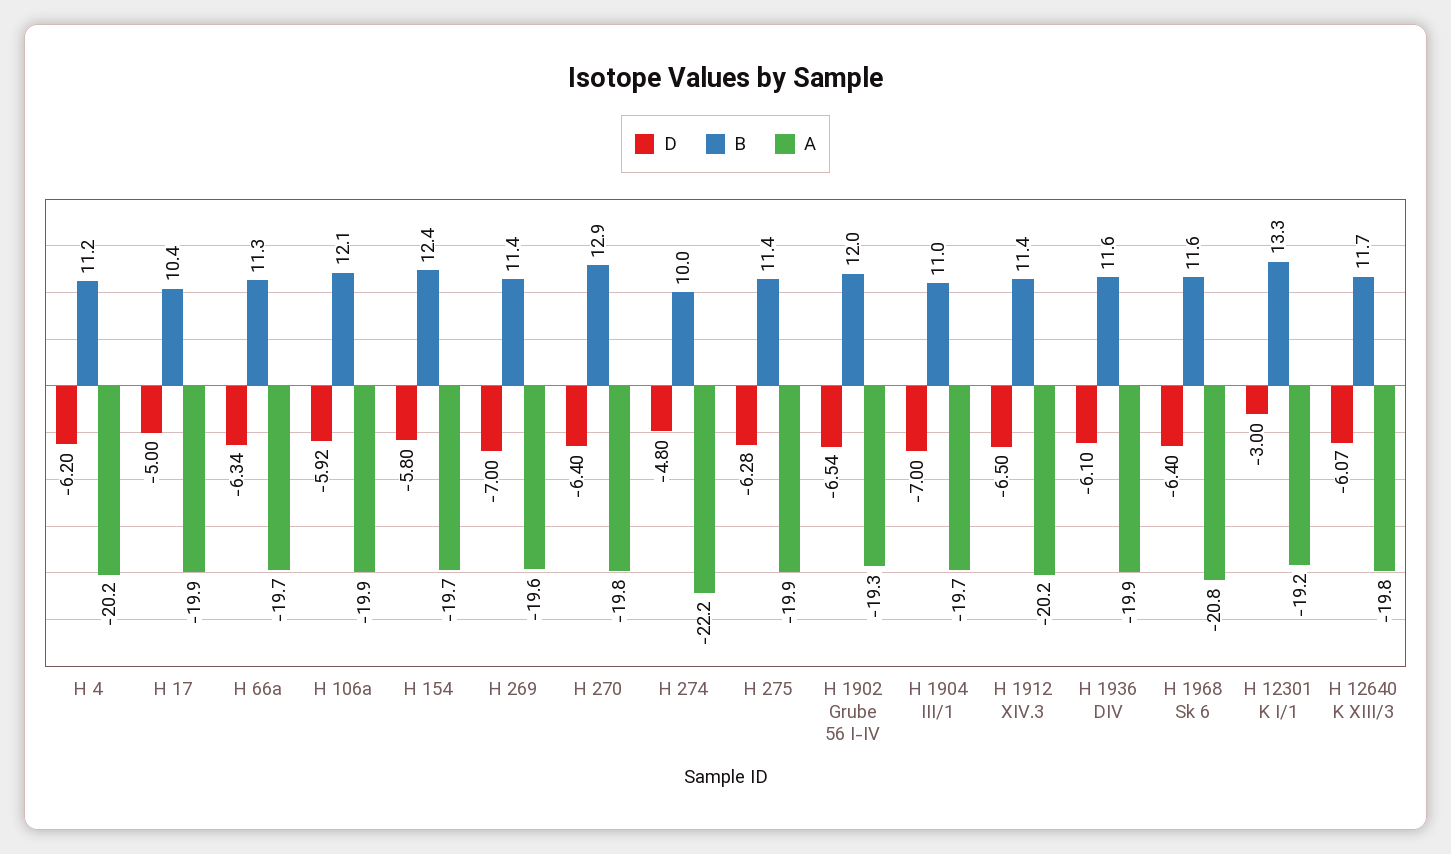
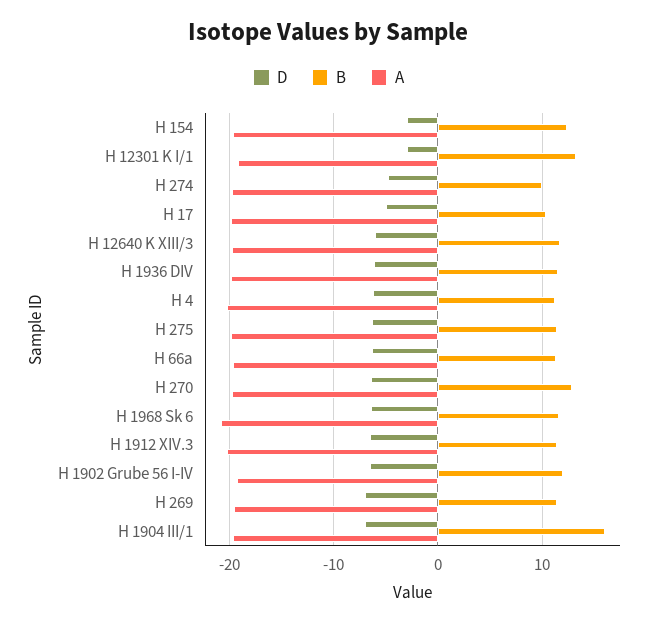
D, H 106a: -5.92 -> none
B, H 106a: 12.1 -> none
A, H 106a: -19.9 -> none
D, H 154: -5.8 -> -3
A, H 274: -22.2 -> -20
B, H 1904 III/1: 11 -> 16

